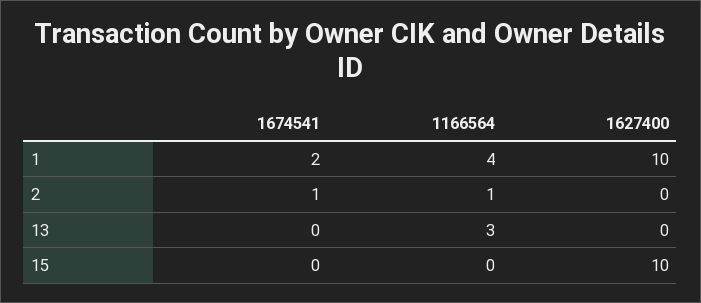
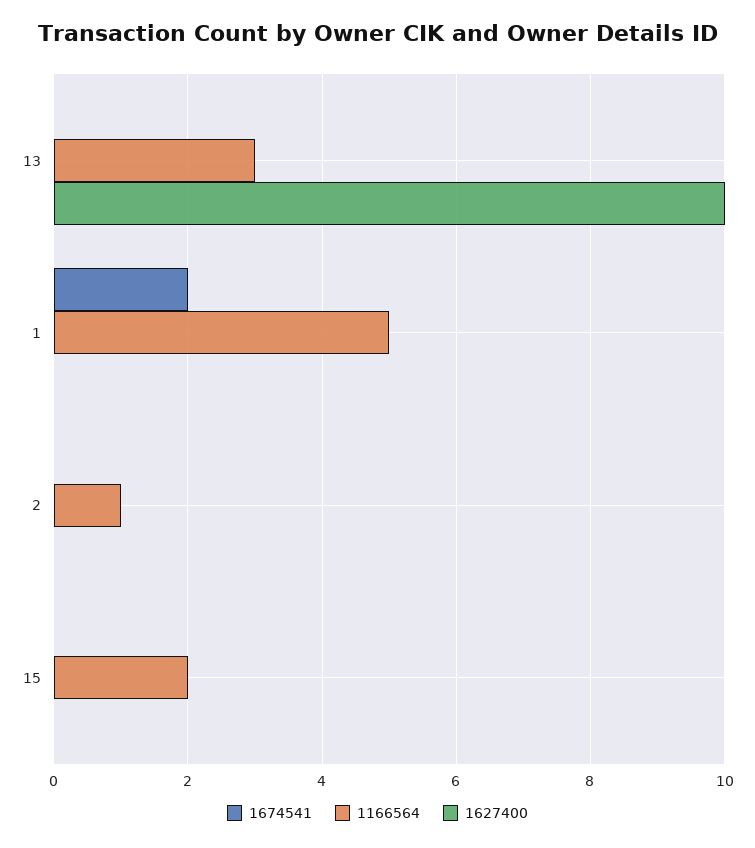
1166564, 1: 4 -> 5
1627400, 1: 10 -> 0
1674541, 2: 1 -> 0
1627400, 13: 0 -> 10
1166564, 15: 0 -> 2
1627400, 15: 10 -> 0

